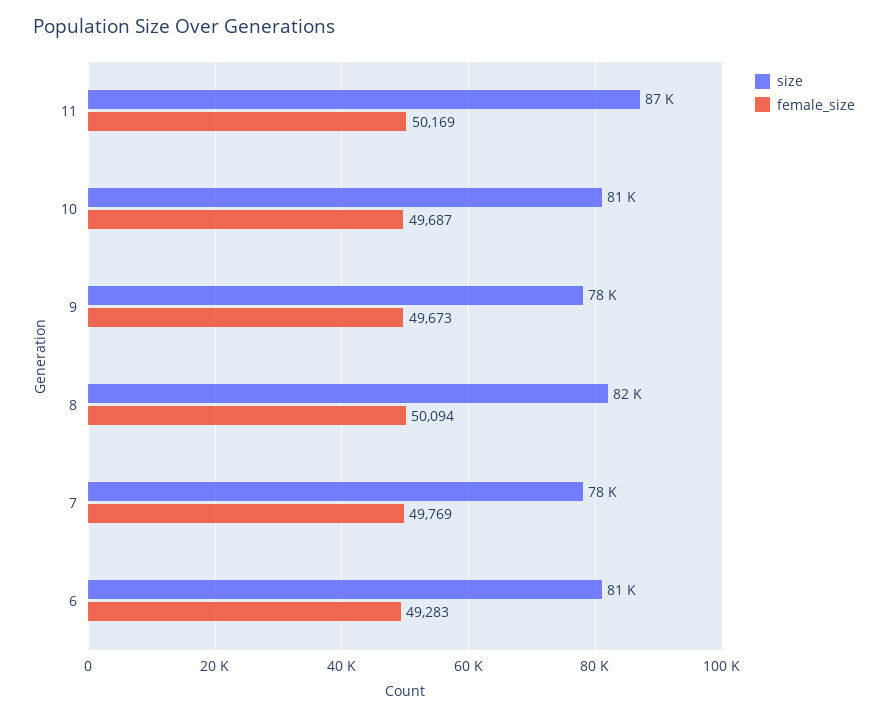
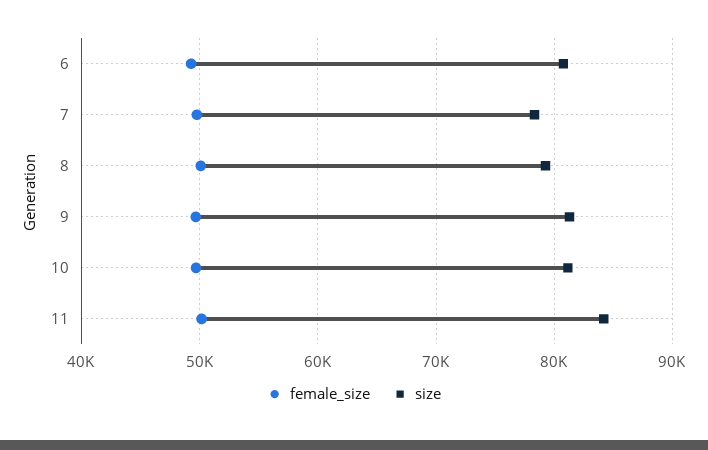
size, 11: 87000 -> 84000
size, 9: 78000 -> 81000
size, 8: 82000 -> 79000

